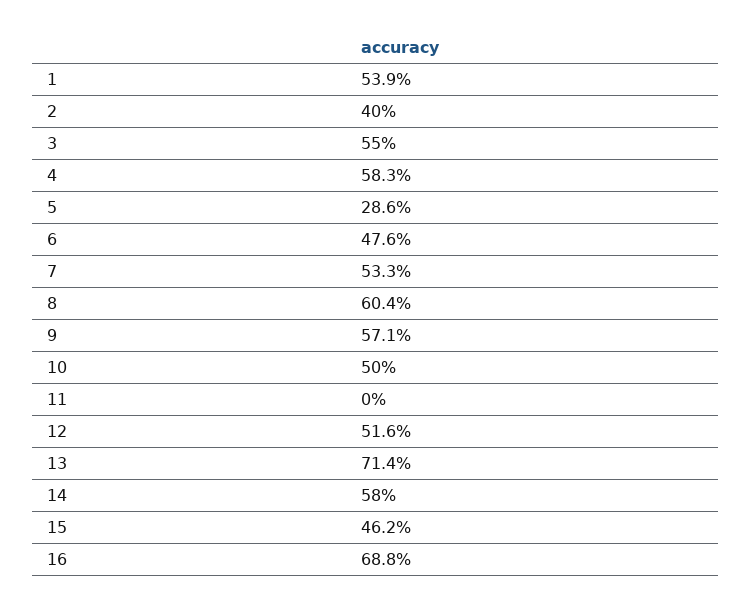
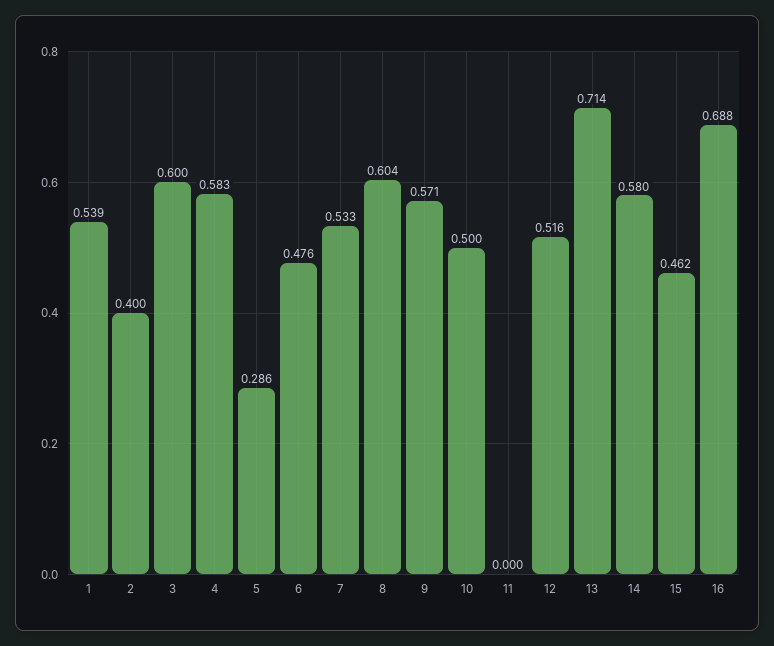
3: 0.55 -> 0.6

